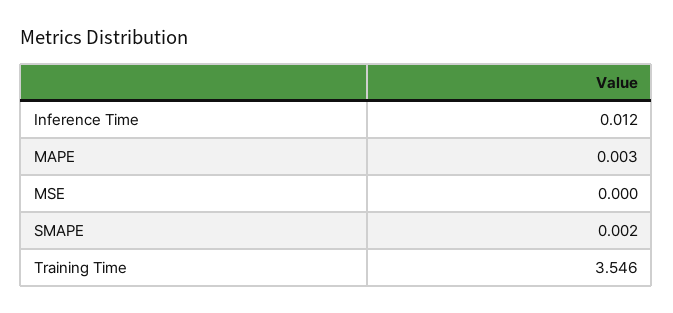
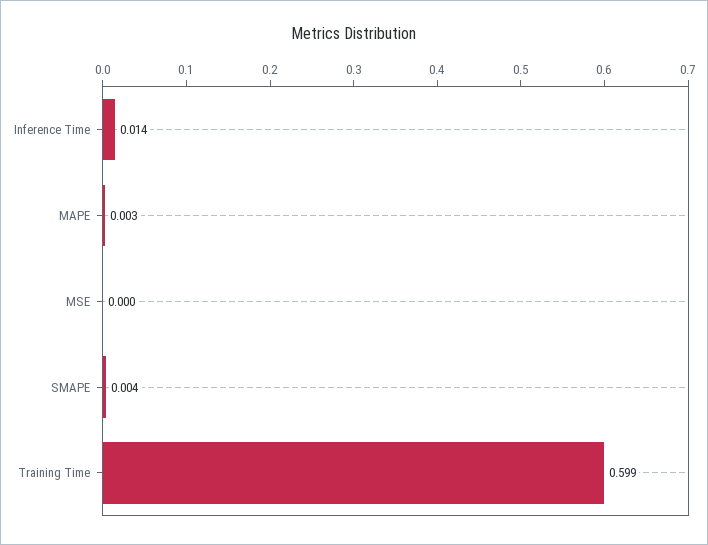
Inference Time: 0.012 -> 0.014
SMAPE: 0.002 -> 0.004
Training Time: 3.546 -> 0.599

